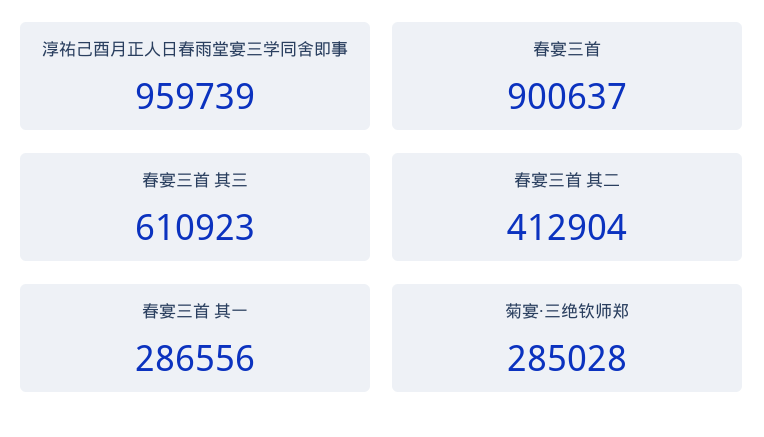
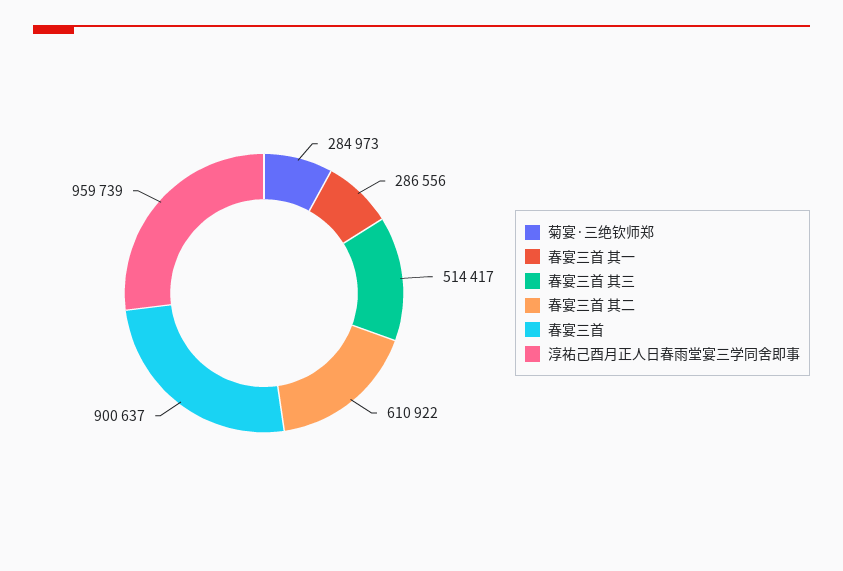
春宴三首 其三: 610923 -> 514417
春宴三首 其二: 412904 -> 610922
菊宴·三绝钦师郑: 285028 -> 284973

